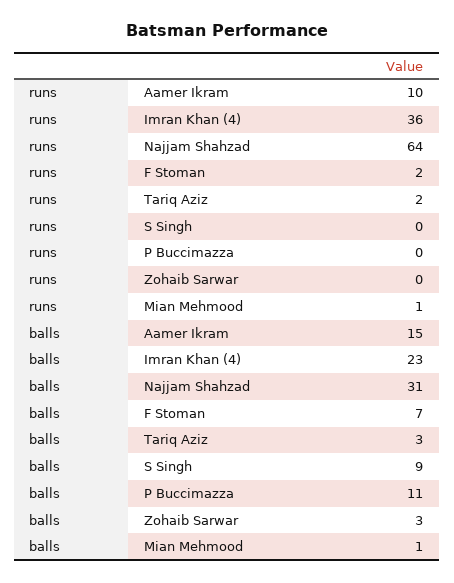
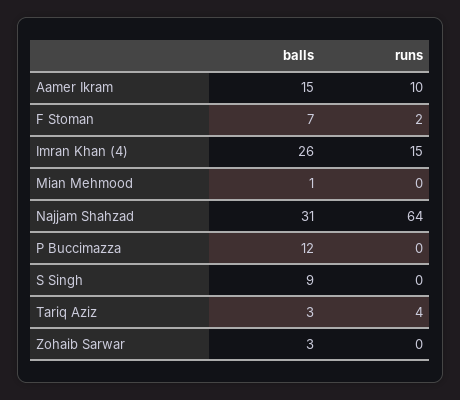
runs, Imran Khan (4): 36 -> 15
runs, Tariq Aziz: 2 -> 4
runs, Mian Mehmood: 1 -> 0
balls, Imran Khan (4): 23 -> 26
balls, P Buccimazza: 11 -> 12

